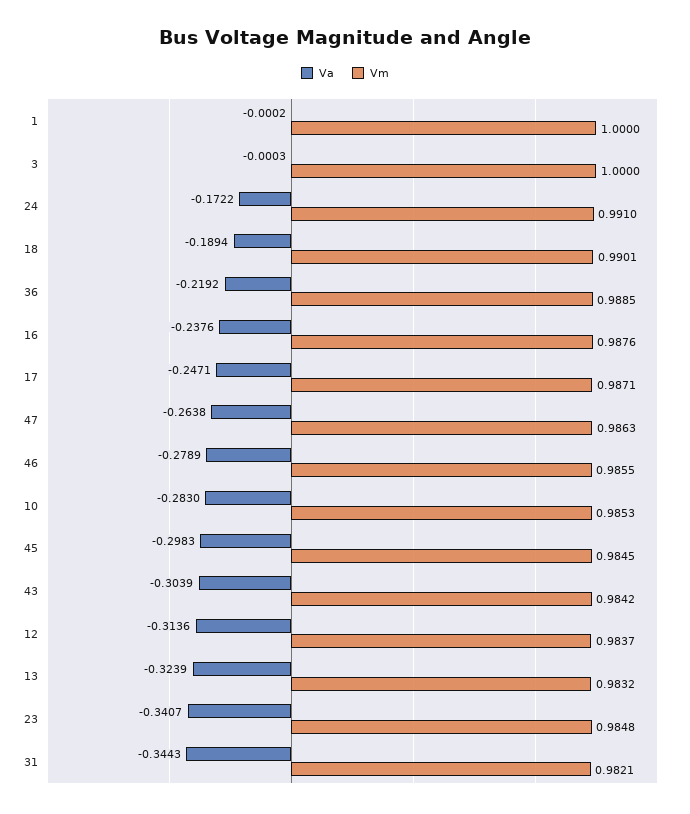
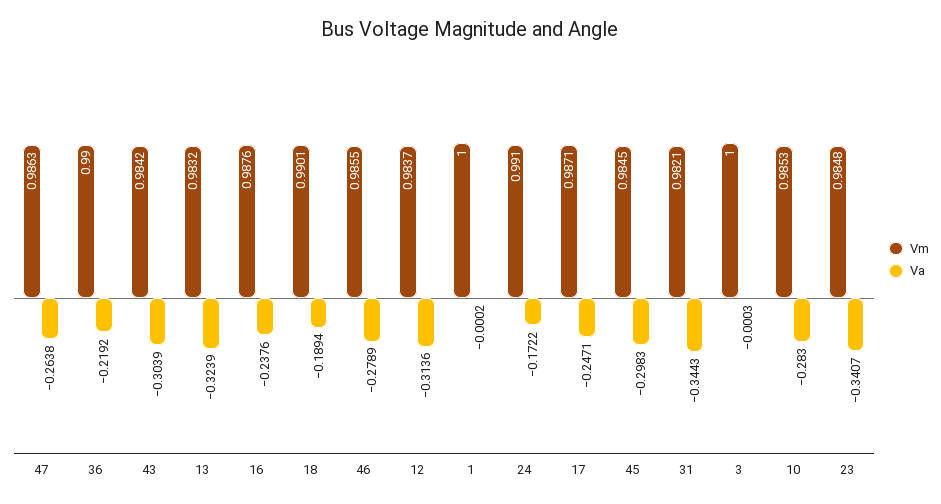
Vm, 36: 0.9885 -> 0.99

